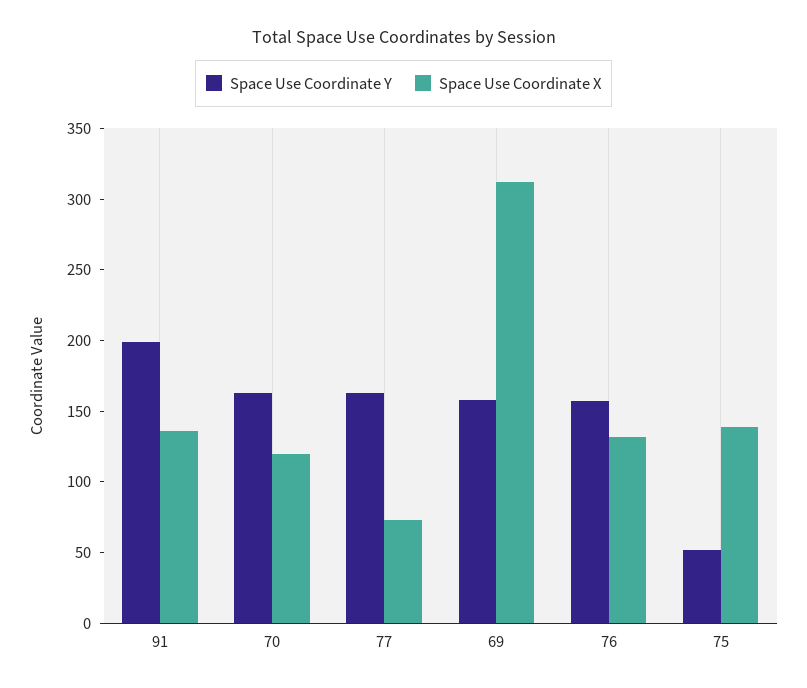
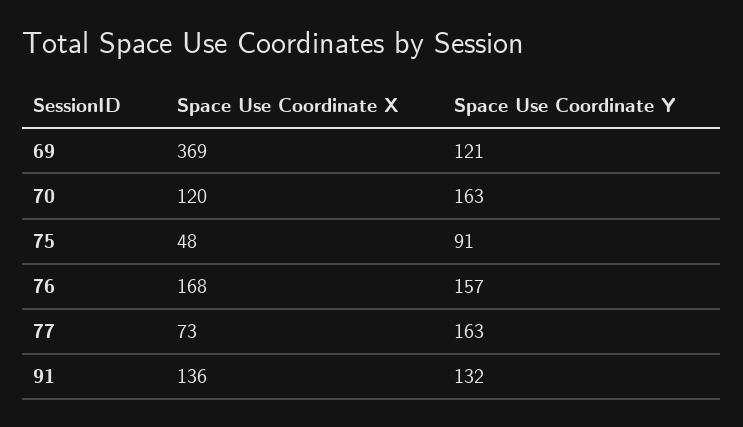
Space Use Coordinate Y, 91: 200 -> 132
Space Use Coordinate Y, 69: 160 -> 121
Space Use Coordinate X, 69: 310 -> 369
Space Use Coordinate X, 76: 130 -> 168
Space Use Coordinate Y, 75: 50 -> 91
Space Use Coordinate X, 75: 140 -> 48

